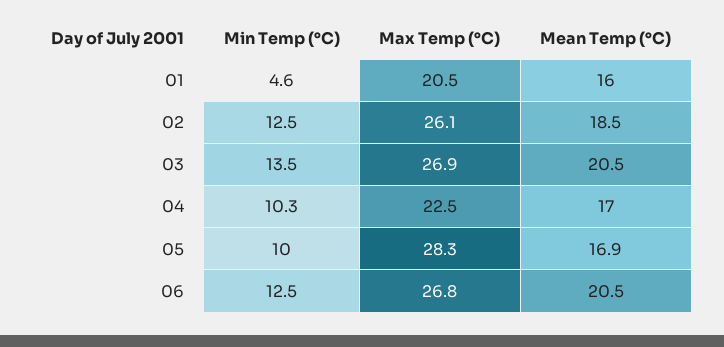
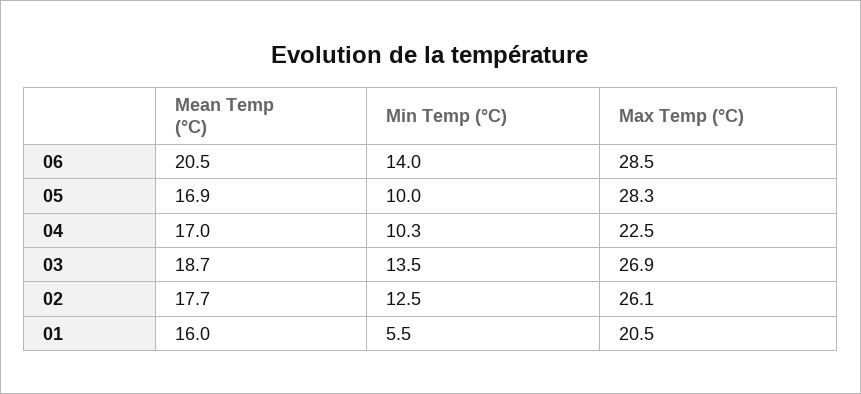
Min Temp (°C), 01: 4.6 -> 5.5
Mean Temp (°C), 02: 18.5 -> 17.7
Mean Temp (°C), 03: 20.5 -> 18.7
Min Temp (°C), 06: 12.5 -> 14
Max Temp (°C), 06: 26.8 -> 28.5

